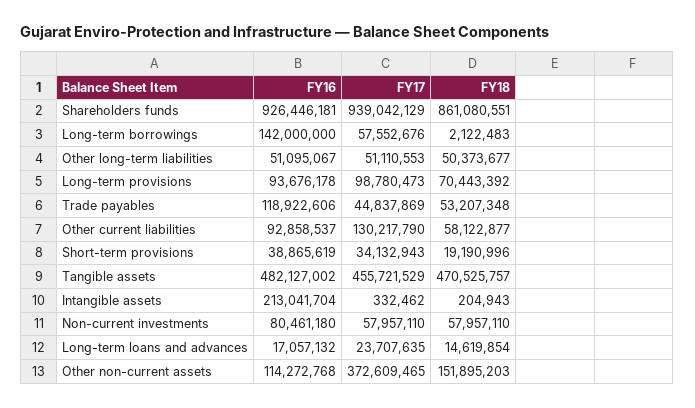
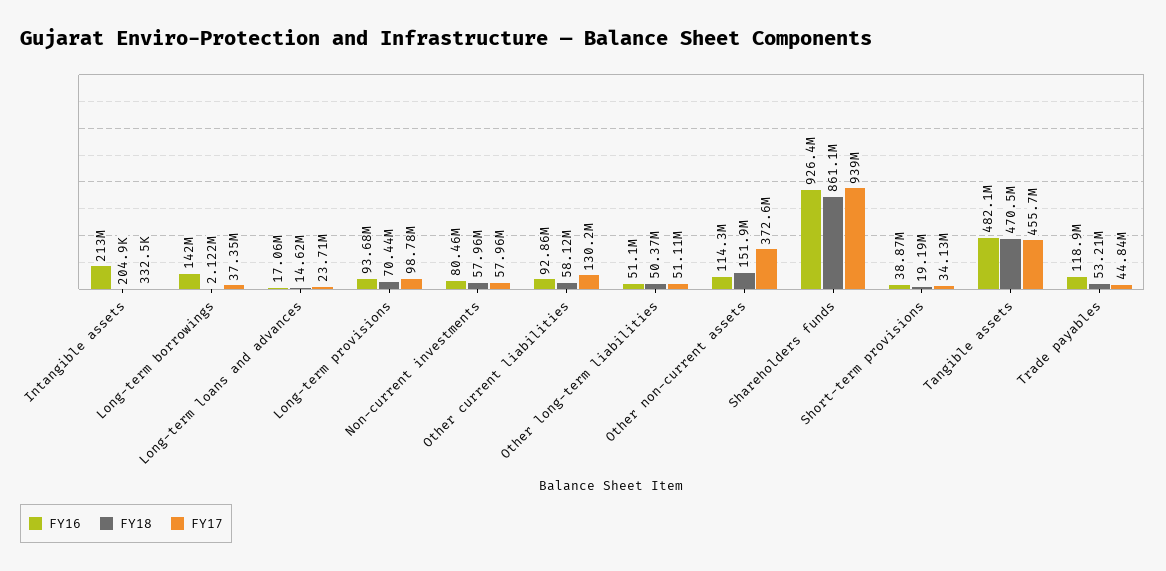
FY17, Long-term borrowings: 57552676 -> 37350000

